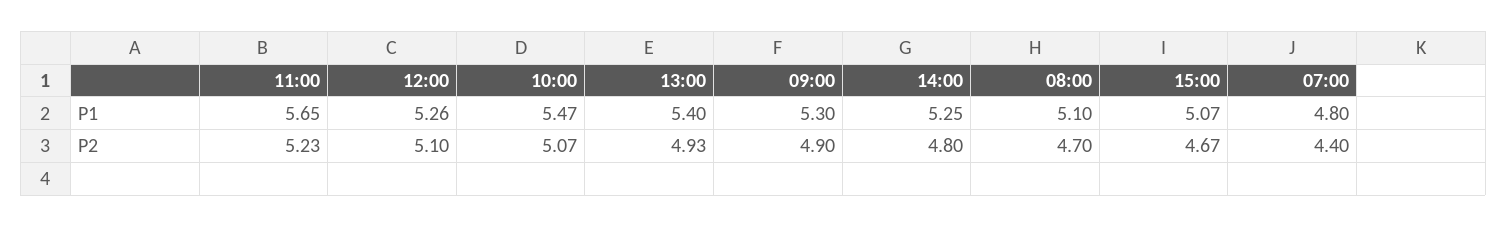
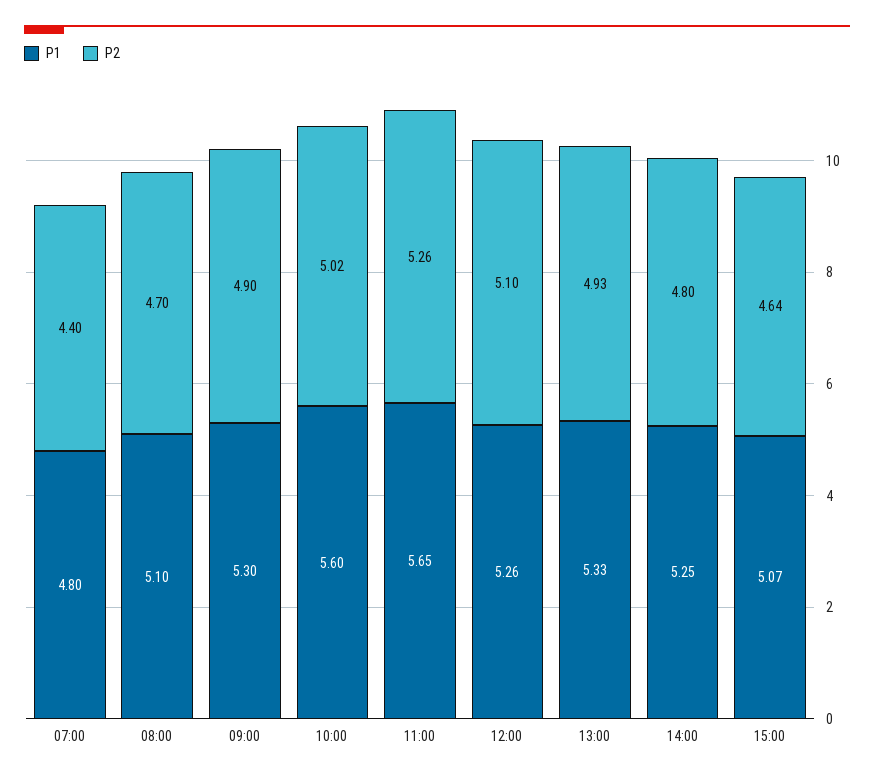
P1, 10:00: 5.47 -> 5.6
P1, 13:00: 5.4 -> 5.33
P2, 11:00: 5.23 -> 5.26
P2, 10:00: 5.07 -> 5.02
P2, 15:00: 4.67 -> 4.64

